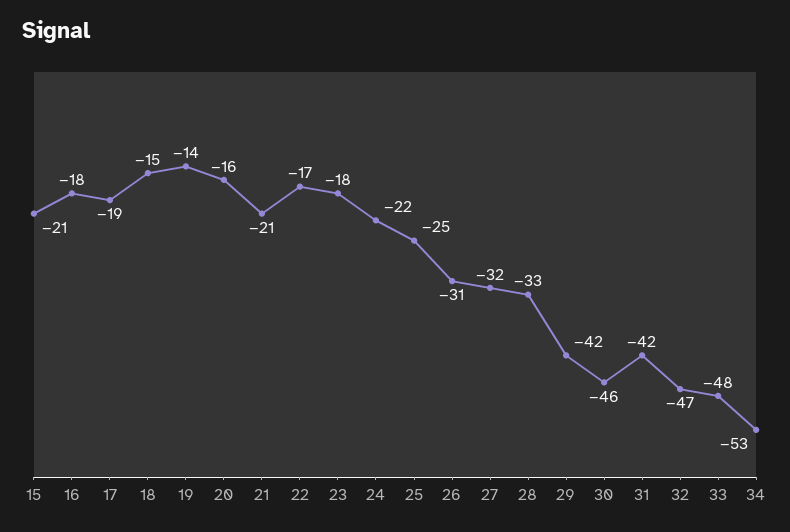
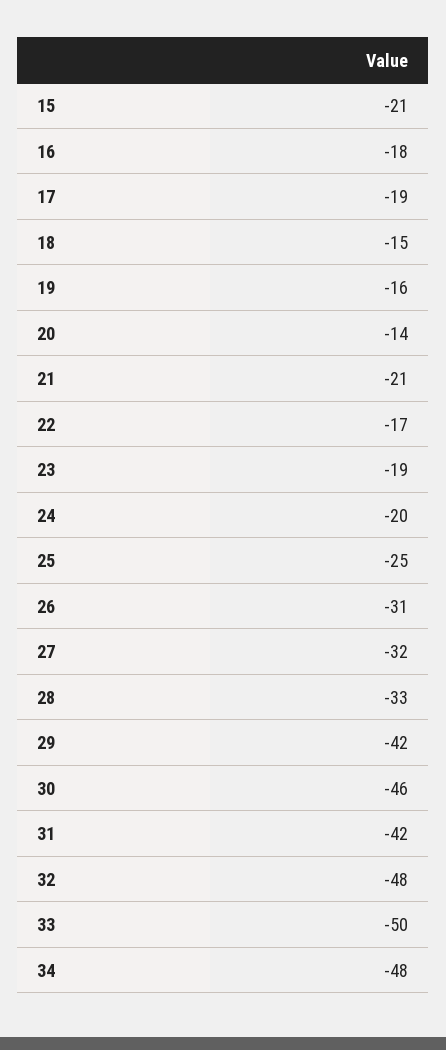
19: -14 -> -16
20: -16 -> -14
23: -18 -> -19
24: -22 -> -20
32: -47 -> -48
33: -48 -> -50
34: -53 -> -48

